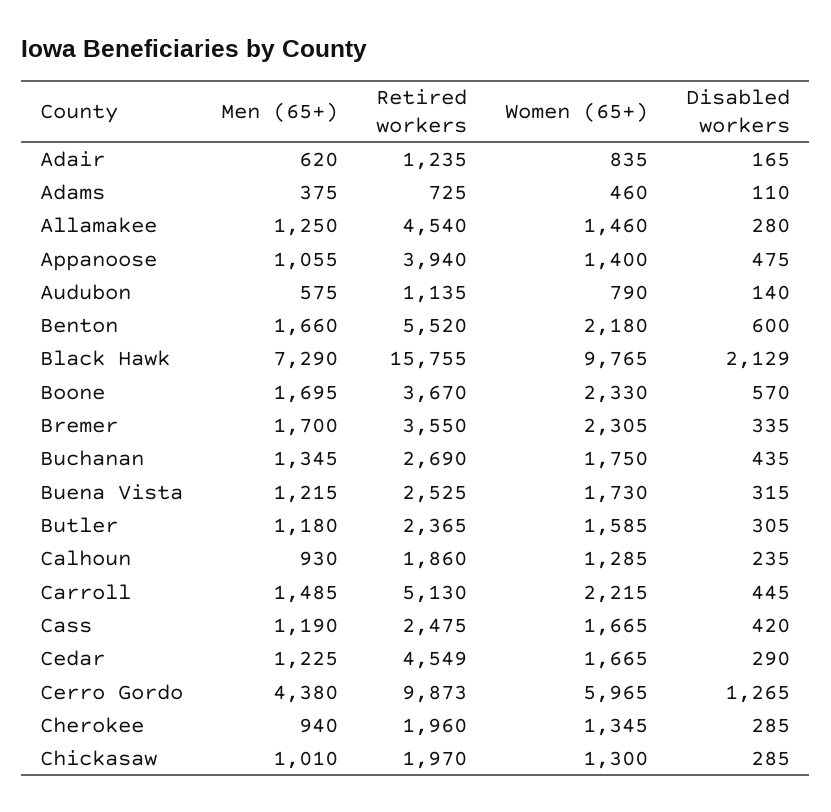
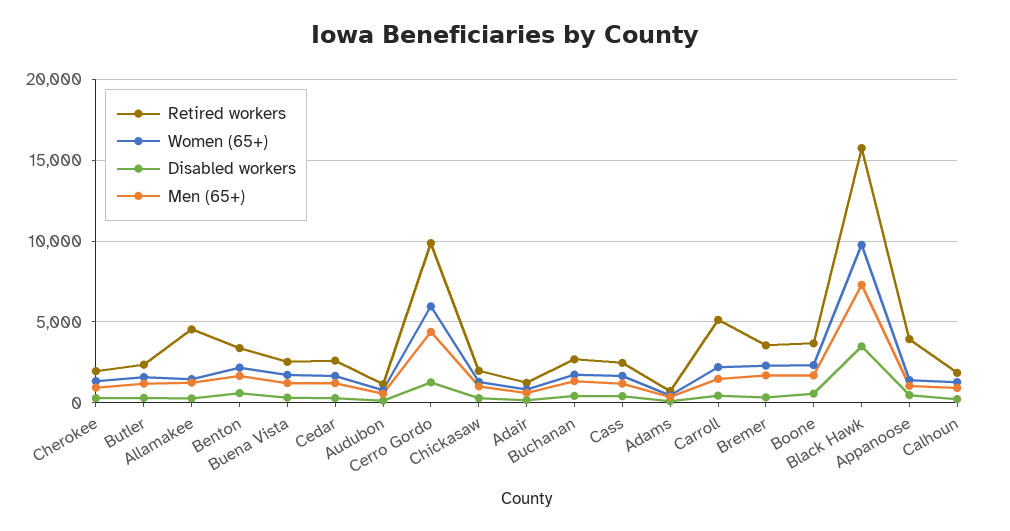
Retired workers, Benton: 5520 -> 3500
Disabled workers, Black Hawk: 2129 -> 3500
Retired workers, Cedar: 4549 -> 2500

